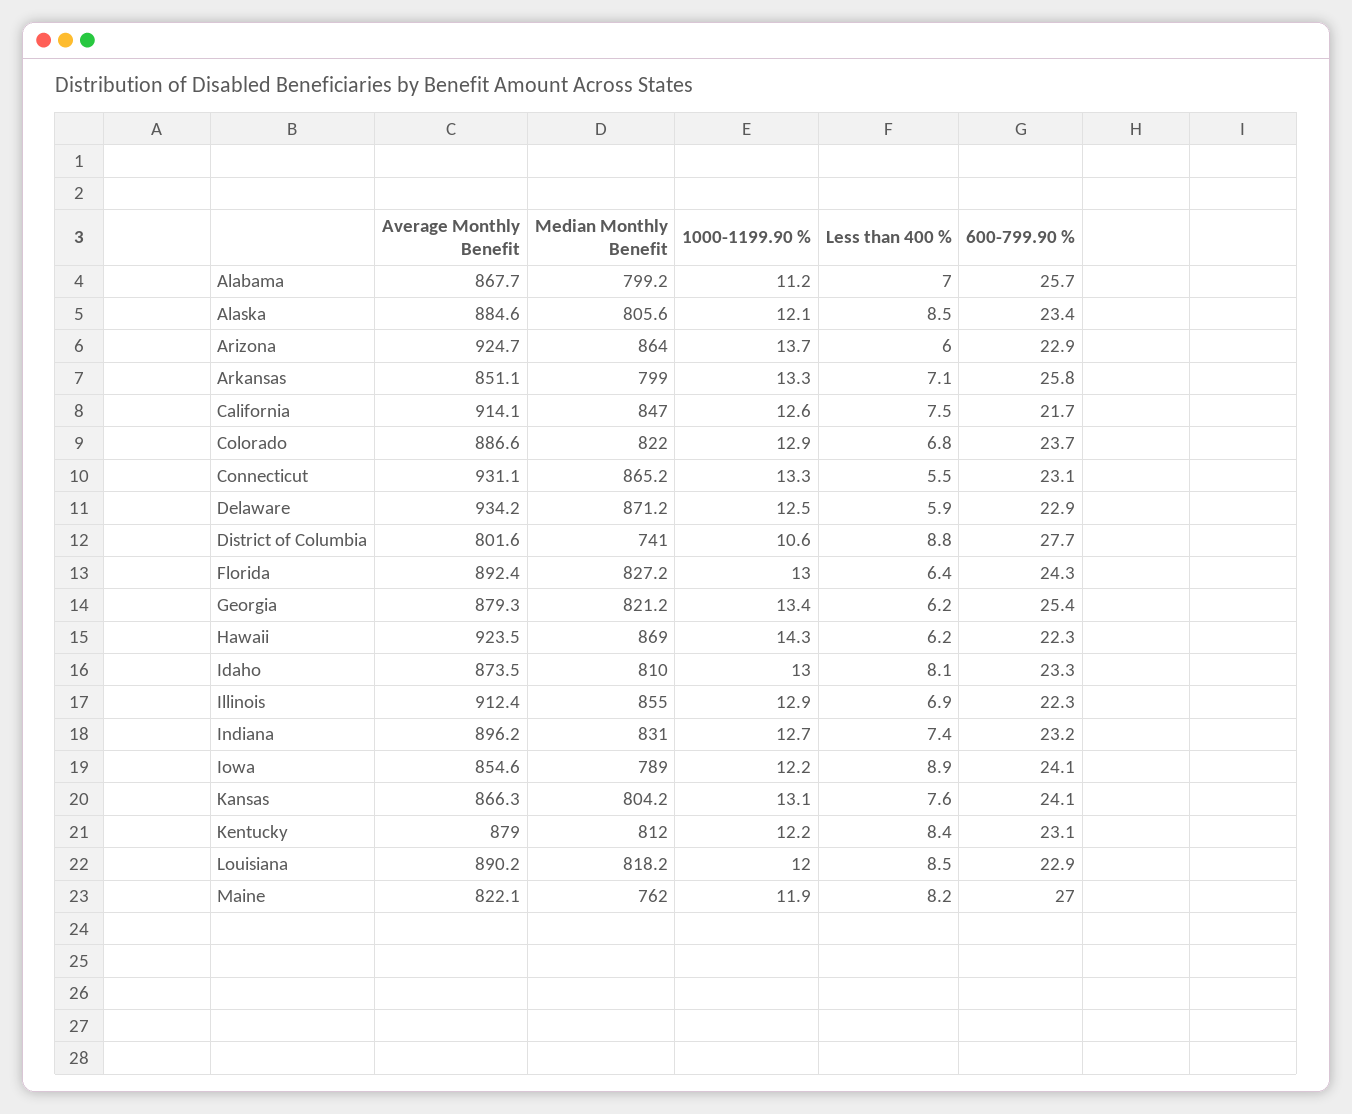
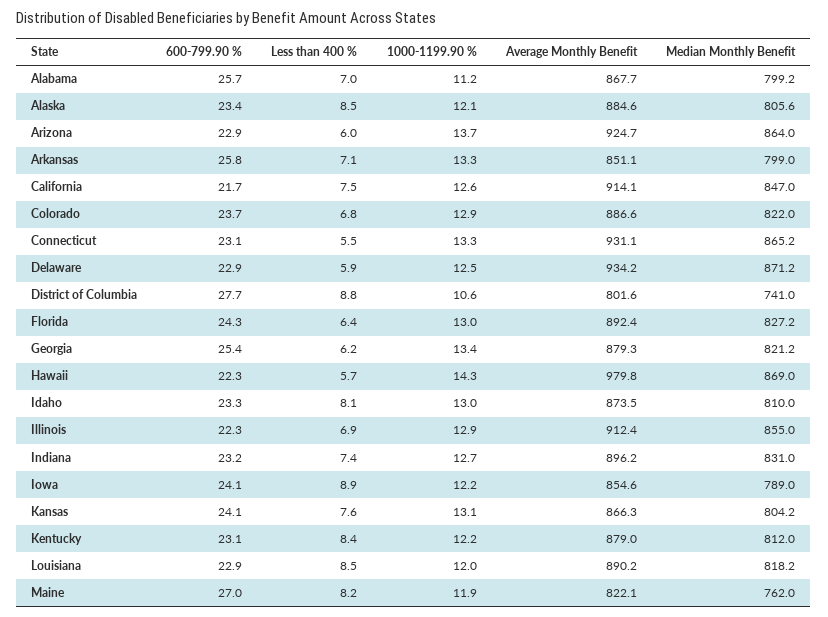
Average Monthly Benefit, Hawaii: 923.5 -> 979.8
Less than 400 %, Hawaii: 6.2 -> 5.7

